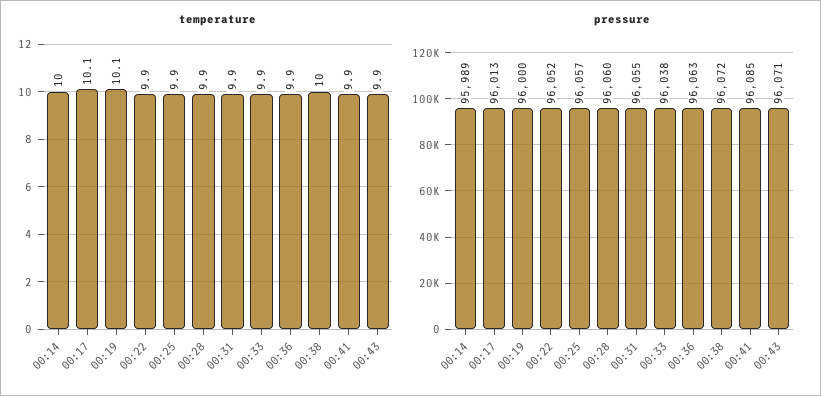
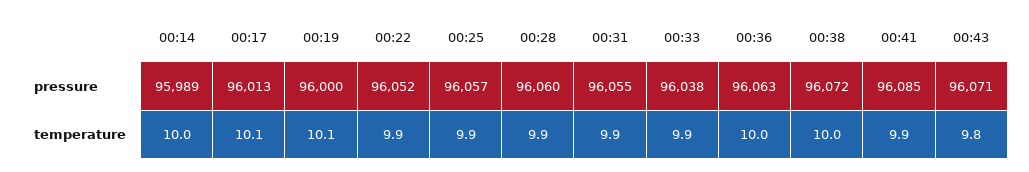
temperature, 00:36: 9.9 -> 10
temperature, 00:43: 9.9 -> 9.8

